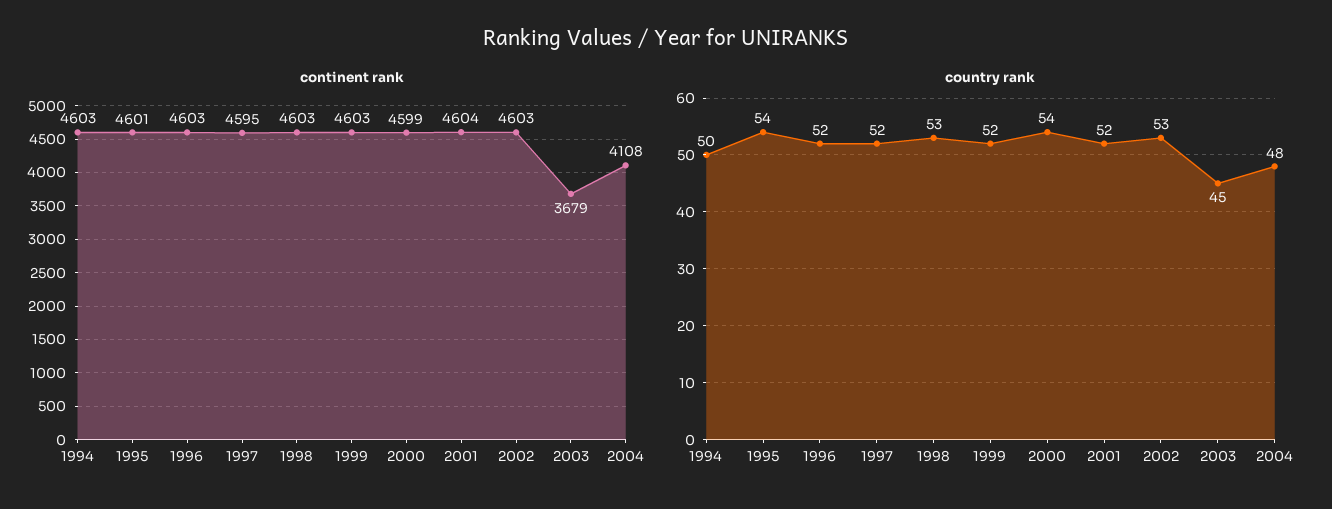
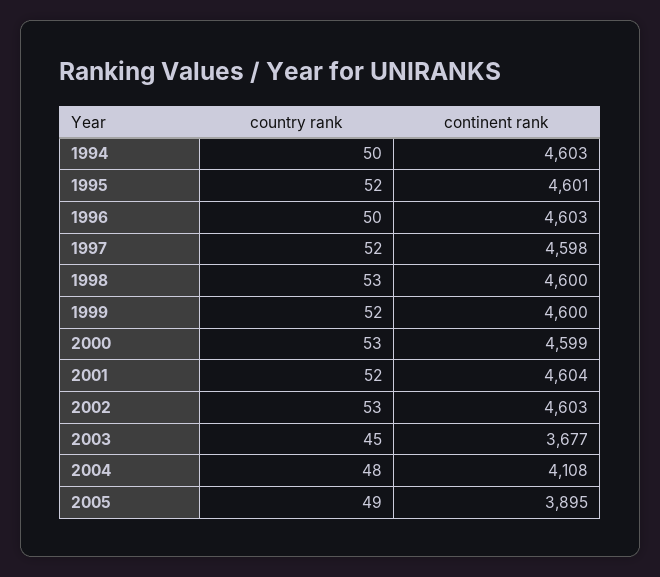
continent rank, 1997: 4595 -> 4598
continent rank, 1998: 4603 -> 4600
continent rank, 1999: 4603 -> 4600
continent rank, 2003: 3679 -> 3677
country rank, 1995: 54 -> 52
country rank, 1996: 52 -> 50
country rank, 2000: 54 -> 53
country rank, 2005: none -> 49
continent rank, 2005: none -> 3895

